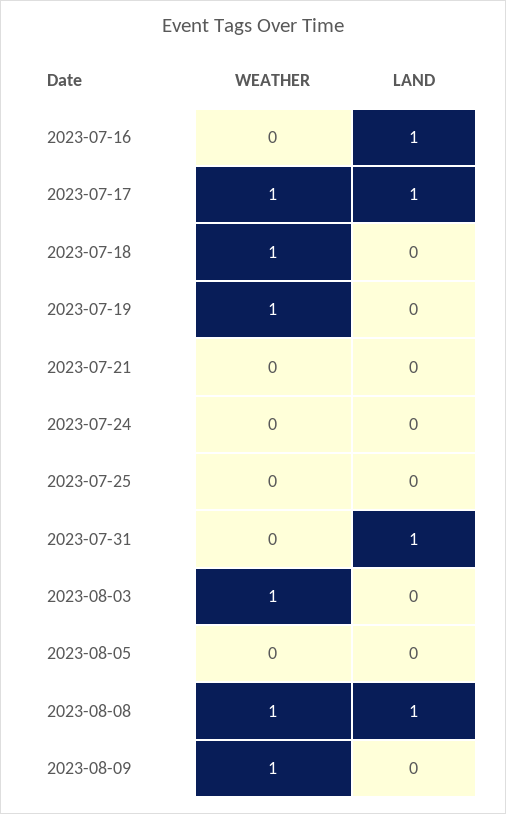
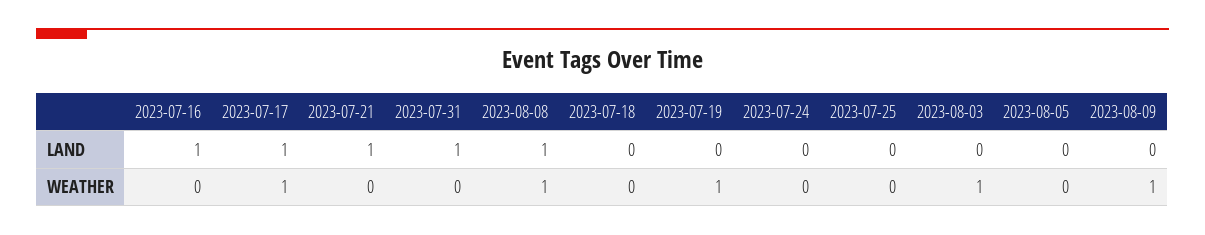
WEATHER, 2023-07-18: 1 -> 0
LAND, 2023-07-21: 0 -> 1

